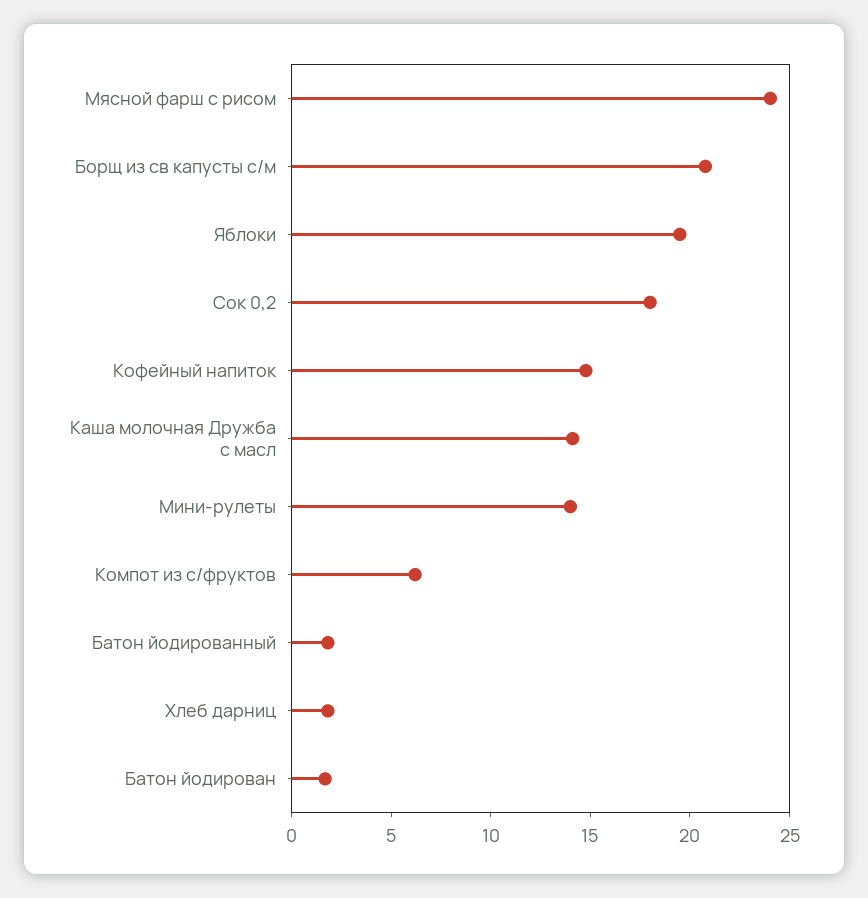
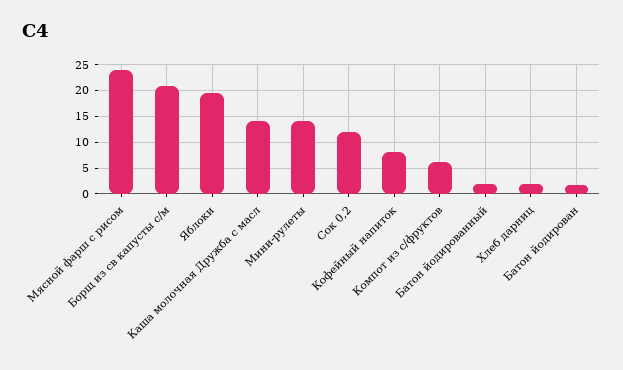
Сок 0,2: 18 -> 12.5
Кофейный напиток: 15 -> 7.5

